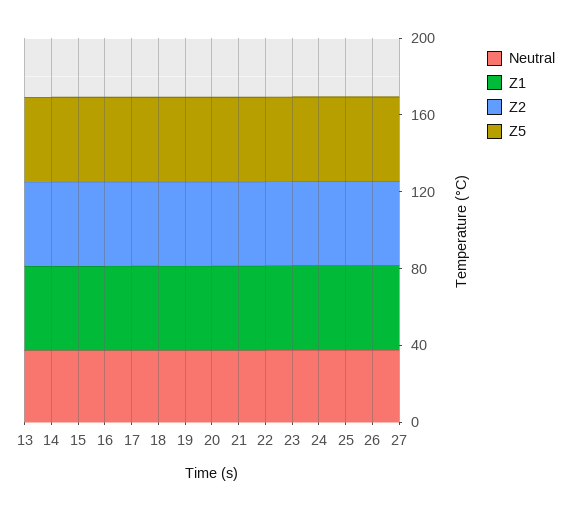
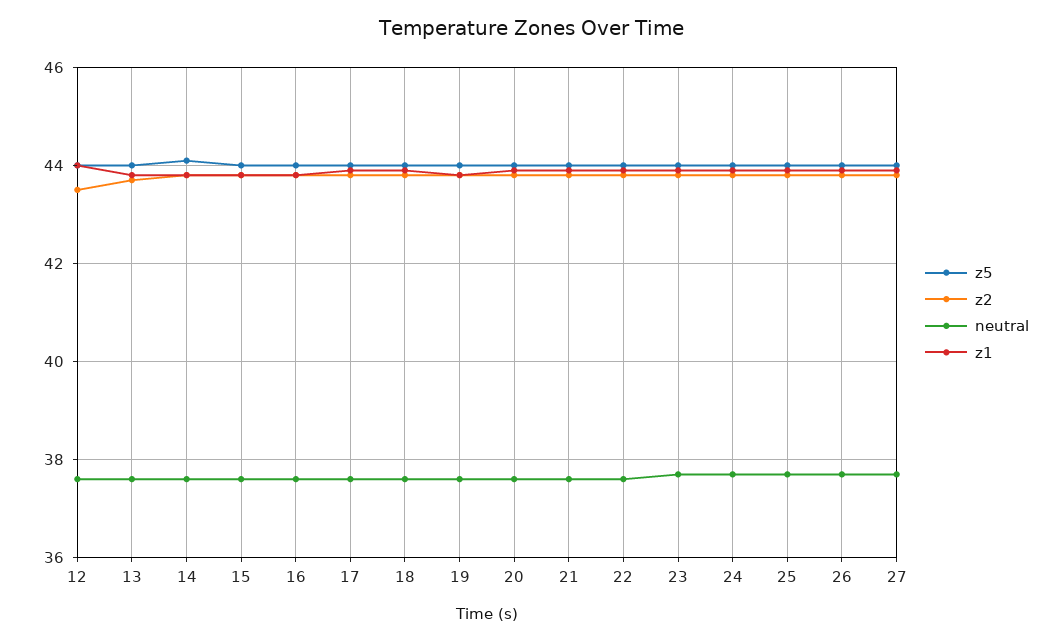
Z5, 12: none -> 44
Z2, 12: none -> 43.5
Neutral, 12: none -> 37.5
Z1, 12: none -> 44

